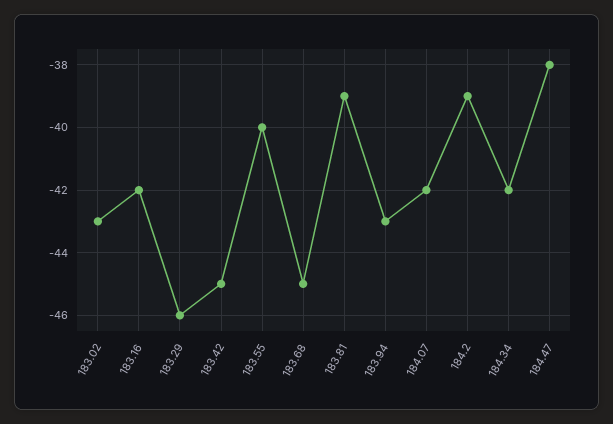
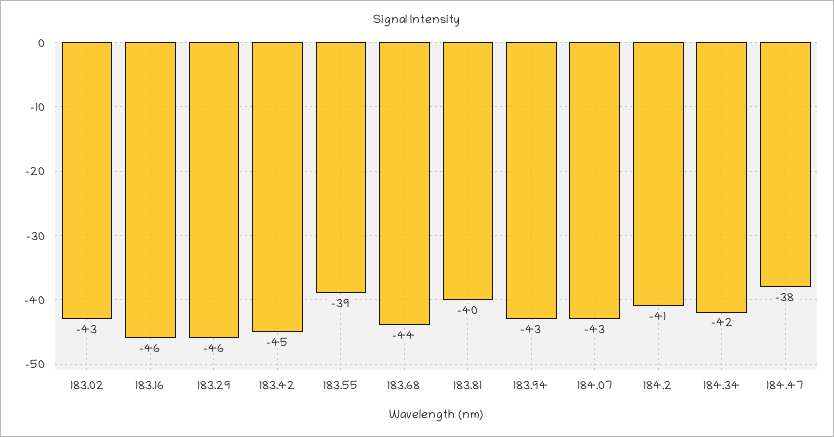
183.16: -42 -> -46
183.55: -40 -> -39
183.68: -45 -> -44
183.81: -39 -> -40
184.07: -42 -> -43
184.2: -39 -> -41

